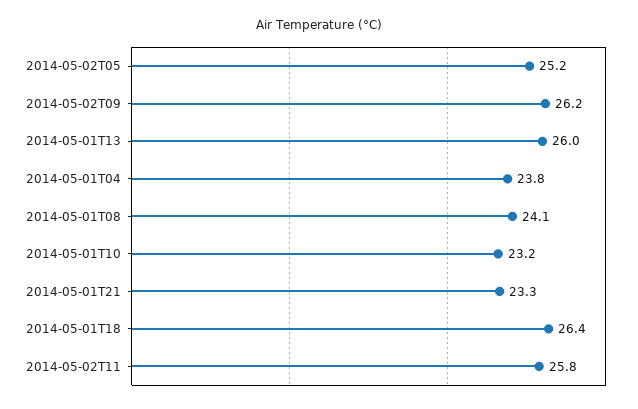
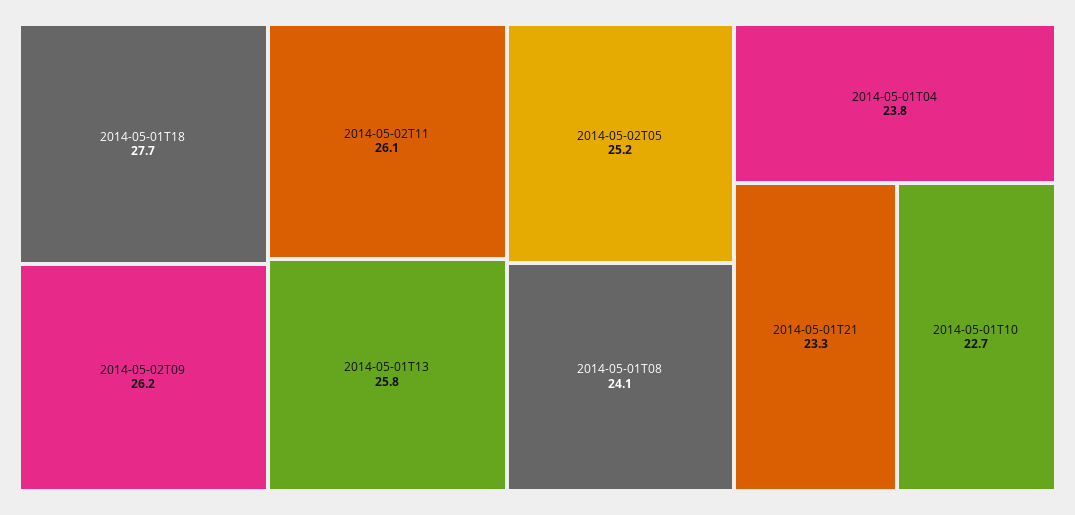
2014-05-01T13: 26 -> 25.8
2014-05-01T10: 23.2 -> 22.7
2014-05-01T18: 26.4 -> 27.7
2014-05-02T11: 25.8 -> 26.1

